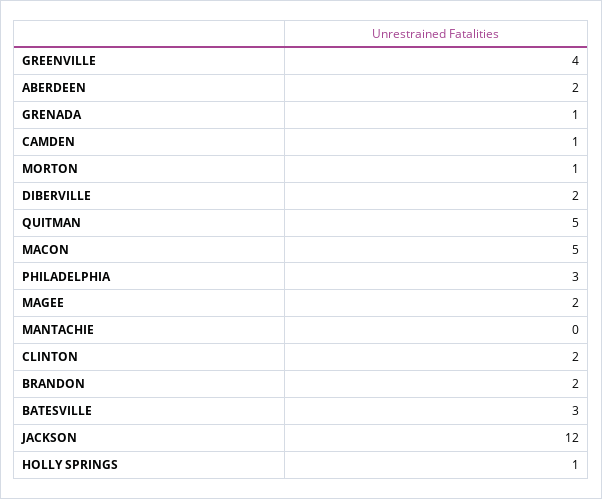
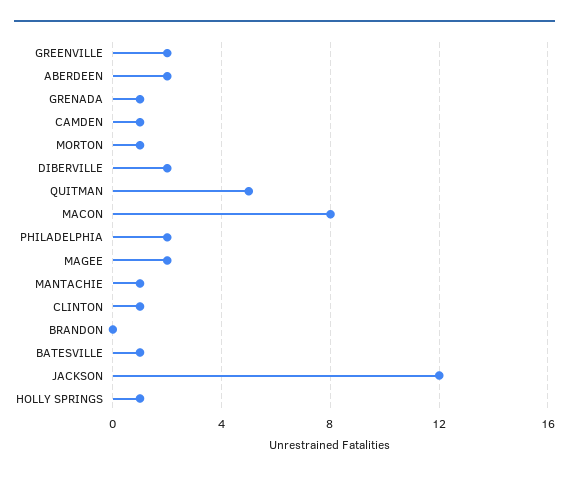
GREENVILLE: 4 -> 2
MACON: 5 -> 8
PHILADELPHIA: 3 -> 2
MANTACHIE: 0 -> 1
CLINTON: 2 -> 1
BRANDON: 2 -> 0
BATESVILLE: 3 -> 1

